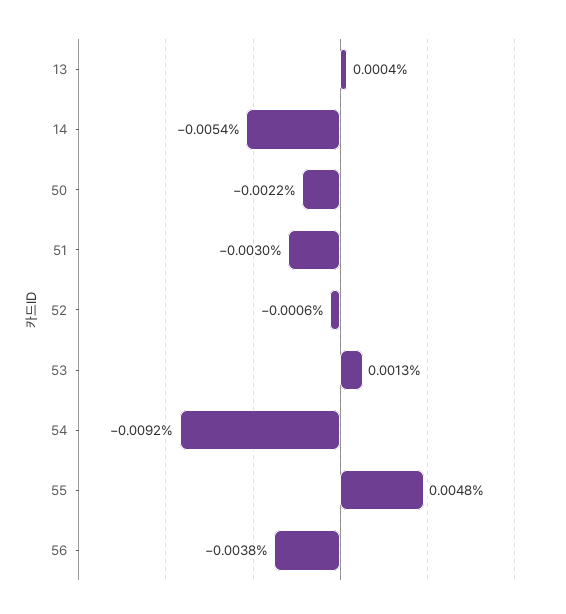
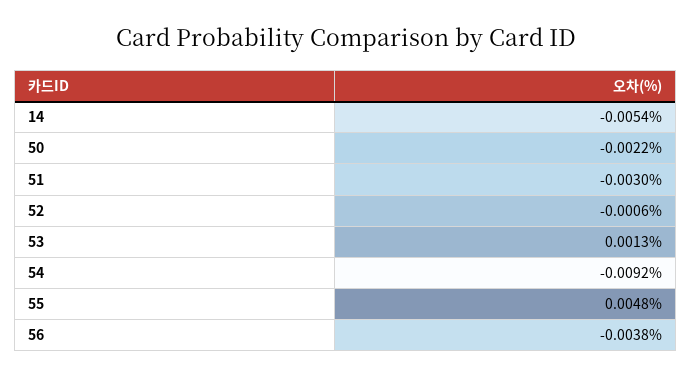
13: 0.0004 -> none

